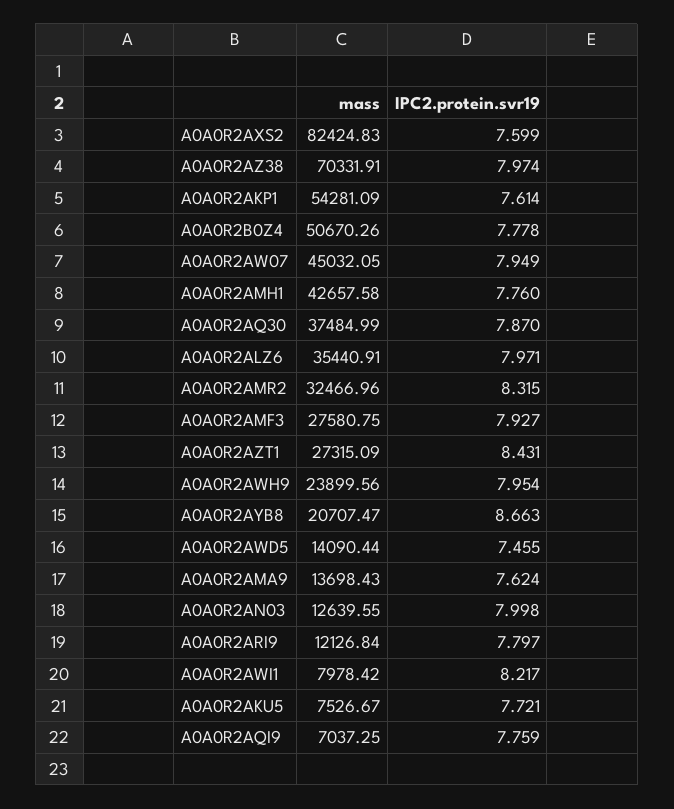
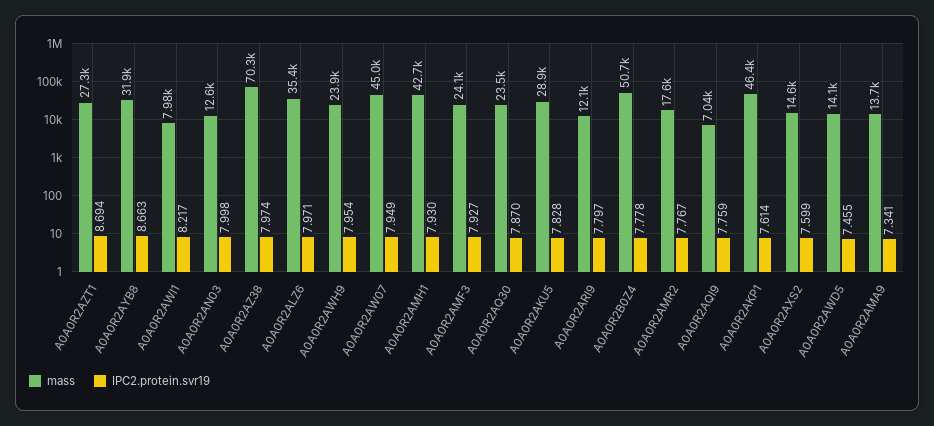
mass, A0A0R2AXS2: 82424.83 -> 14600
mass, A0A0R2AKP1: 54281.09 -> 46400
IPC2.protein.svr19, A0A0R2AMH1: 7.76 -> 7.93
mass, A0A0R2AQ30: 37484.99 -> 23500
mass, A0A0R2AMR2: 32466.96 -> 17600
IPC2.protein.svr19, A0A0R2AMR2: 8.315 -> 7.767
mass, A0A0R2AMF3: 27580.75 -> 24100
IPC2.protein.svr19, A0A0R2AZT1: 8.431 -> 8.694
mass, A0A0R2AYB8: 20707.47 -> 31900
IPC2.protein.svr19, A0A0R2AMA9: 7.624 -> 7.341
mass, A0A0R2AKU5: 7526.67 -> 28900
IPC2.protein.svr19, A0A0R2AKU5: 7.721 -> 7.828

